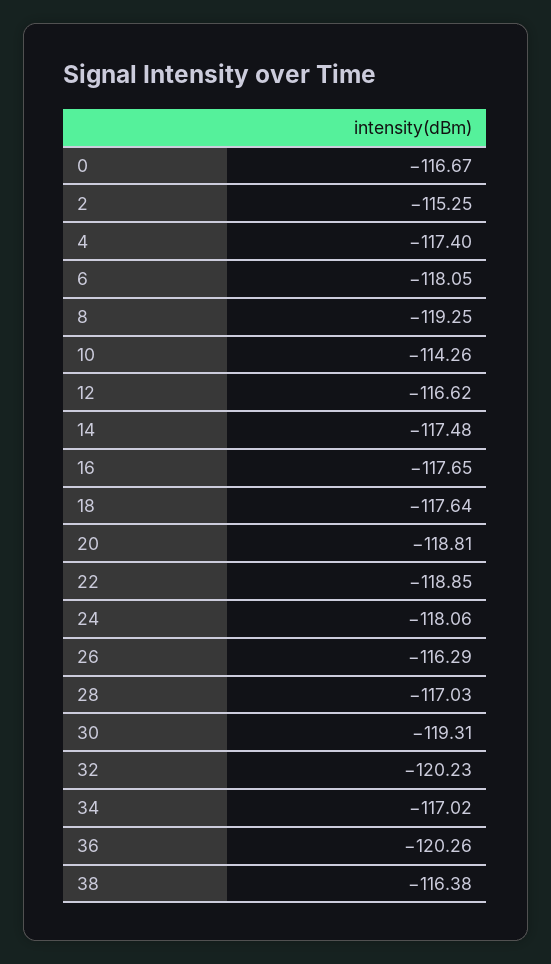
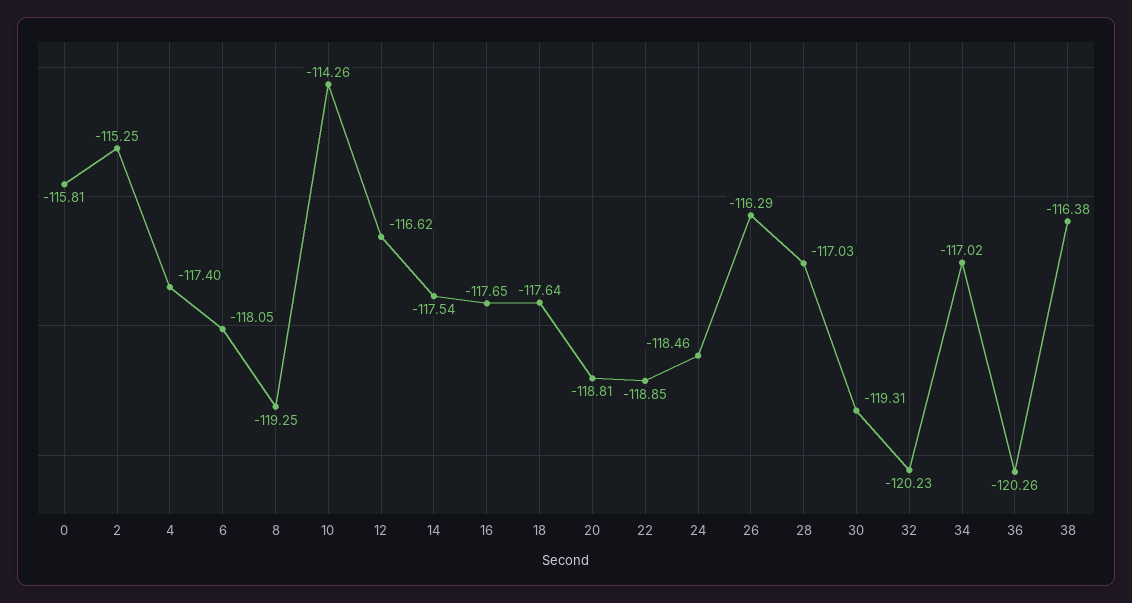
0: -116.67 -> -115.81
14: -117.48 -> -117.54
24: -118.06 -> -118.46

